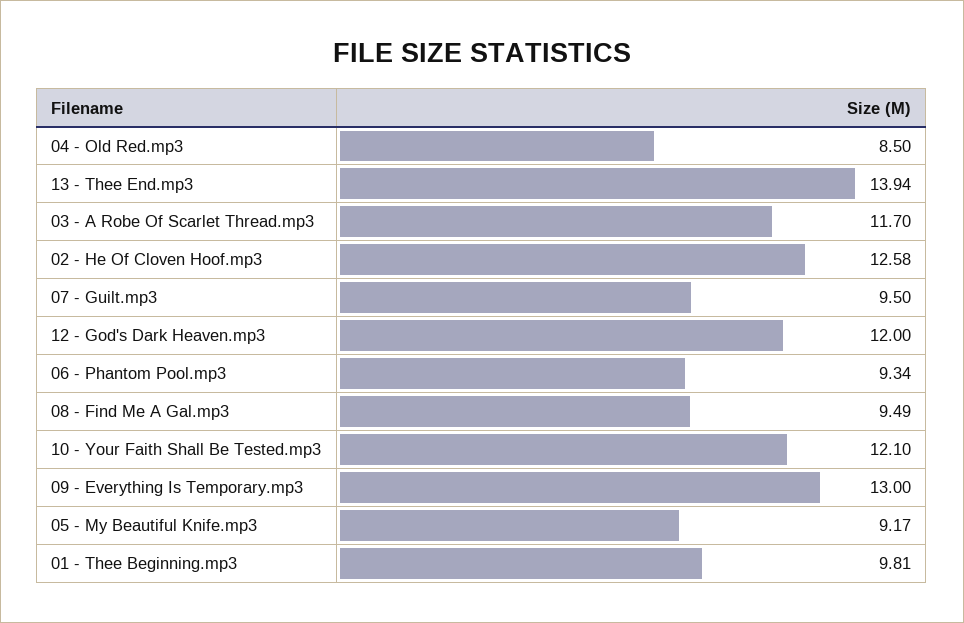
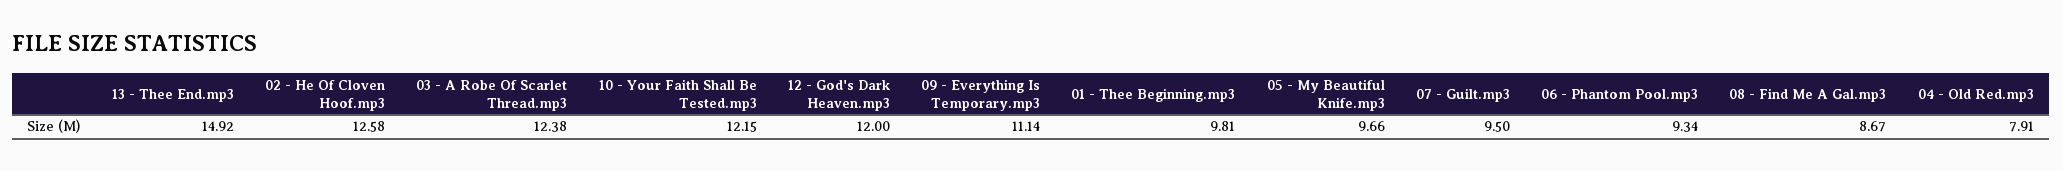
04 - Old Red.mp3: 8.5 -> 7.91
13 - Thee End.mp3: 13.94 -> 14.92
03 - A Robe Of Scarlet Thread.mp3: 11.7 -> 12.38
08 - Find Me A Gal.mp3: 9.49 -> 8.67
10 - Your Faith Shall Be Tested.mp3: 12.1 -> 12.15
09 - Everything Is Temporary.mp3: 13 -> 11.14
05 - My Beautiful Knife.mp3: 9.17 -> 9.66

